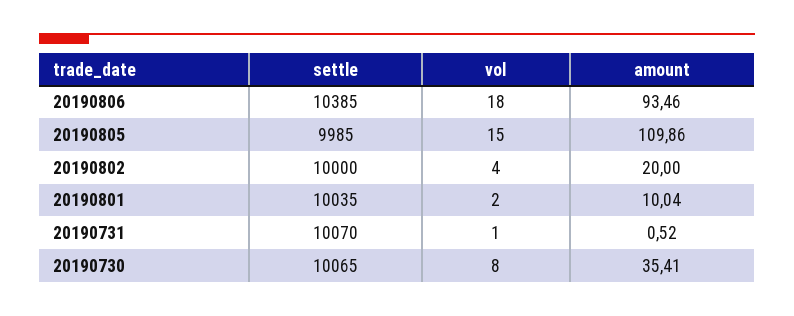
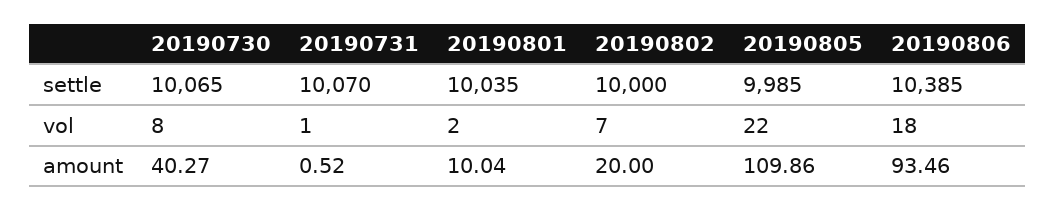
vol, 20190805: 15 -> 22
vol, 20190802: 4 -> 7
amount, 20190730: 35.41 -> 40.27

